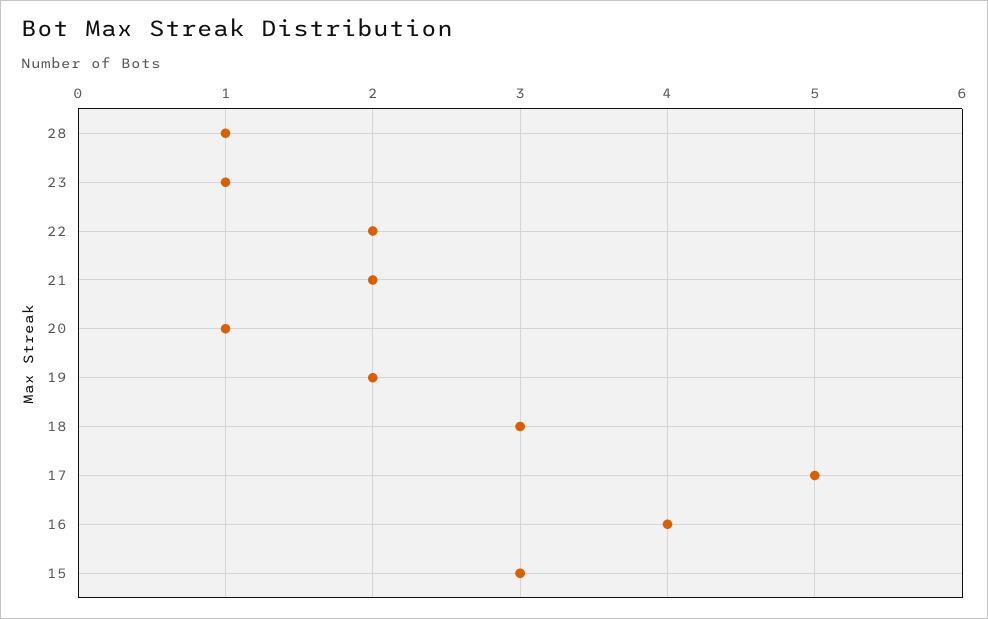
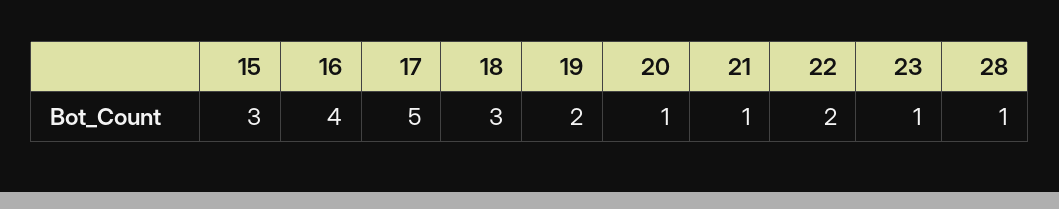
21: 2 -> 1

